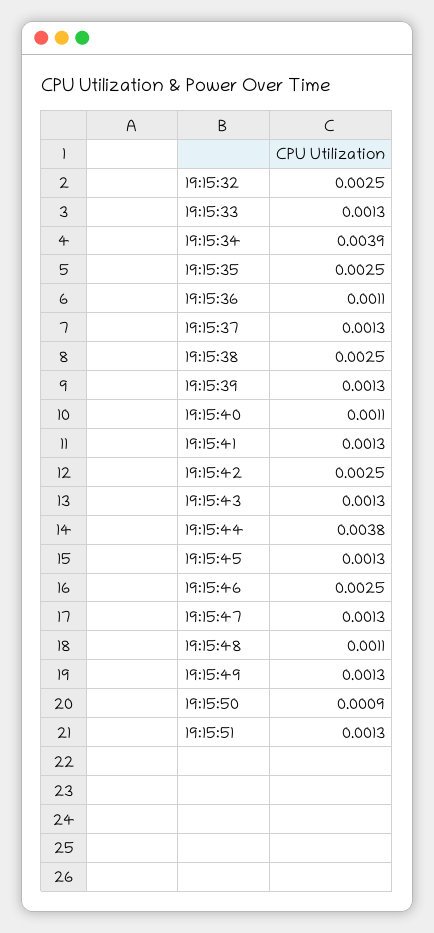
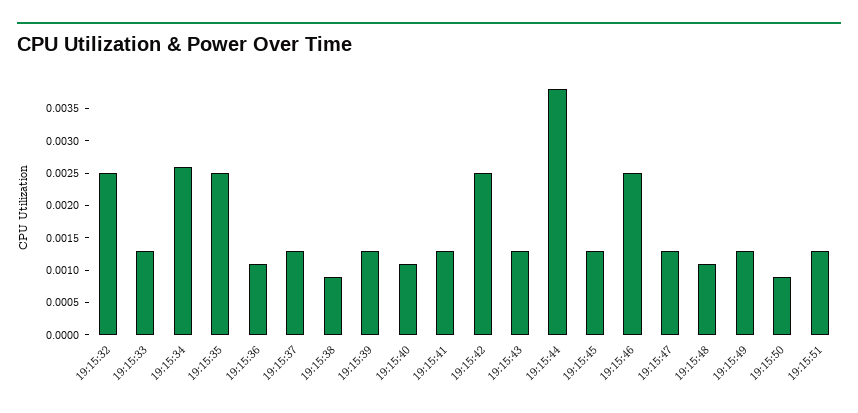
19:15:34: 0.0039 -> 0.0025
19:15:38: 0.0025 -> 0.001

